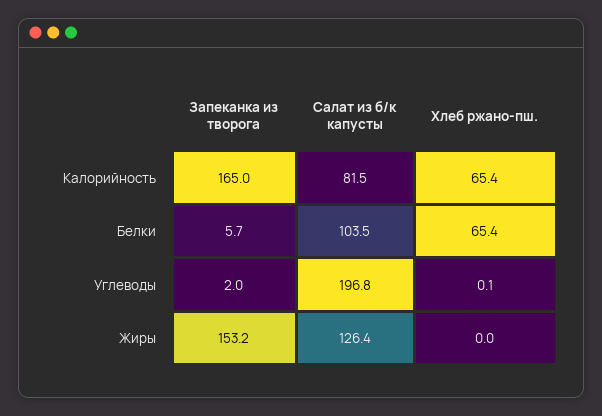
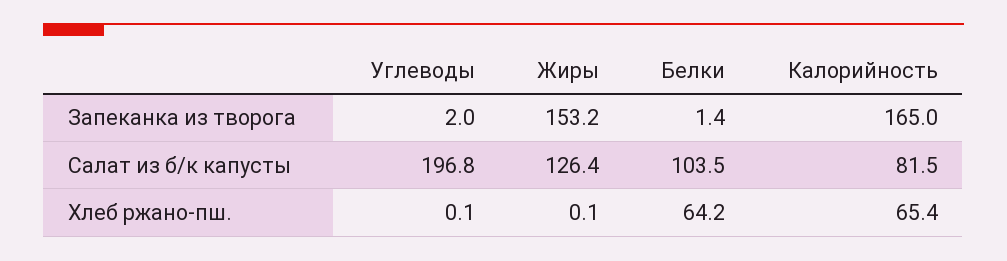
Запеканка из творога, Белки: 5.7 -> 1.4
Хлеб ржано-пш., Белки: 65.4 -> 64.2
Хлеб ржано-пш., Жиры: 0 -> 0.1

